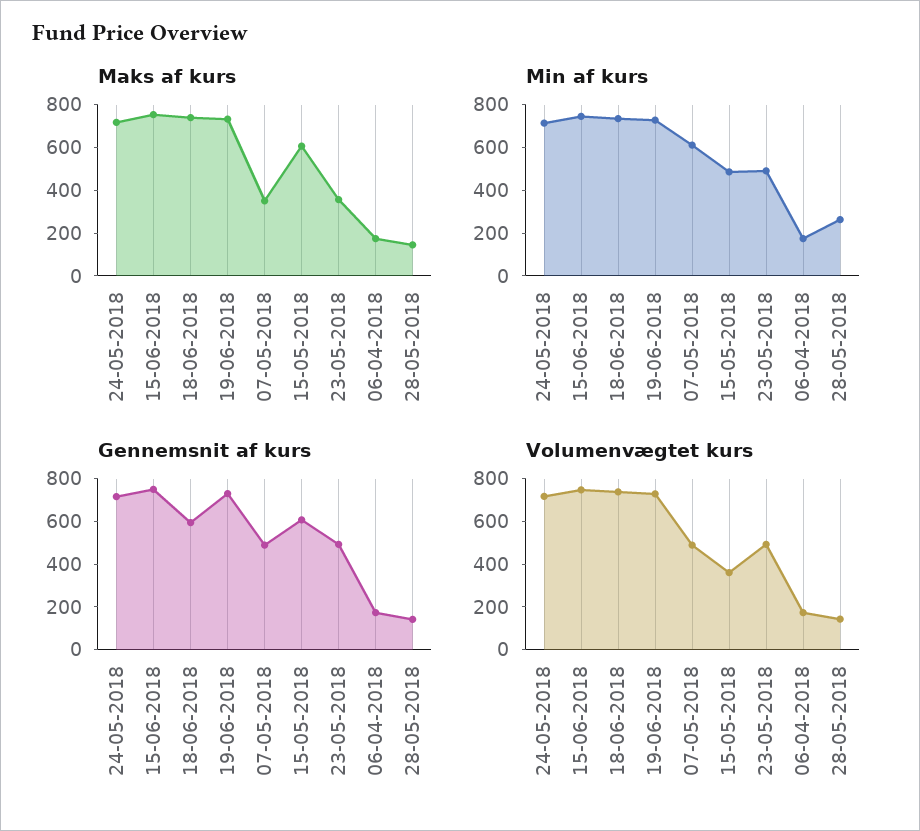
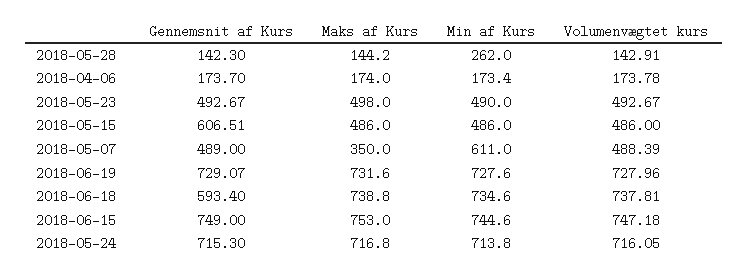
Maks af kurs, 15-05-2018: 600 -> 486
Maks af kurs, 23-05-2018: 350 -> 498
Volumenvægtet kurs, 15-05-2018: 350 -> 486

